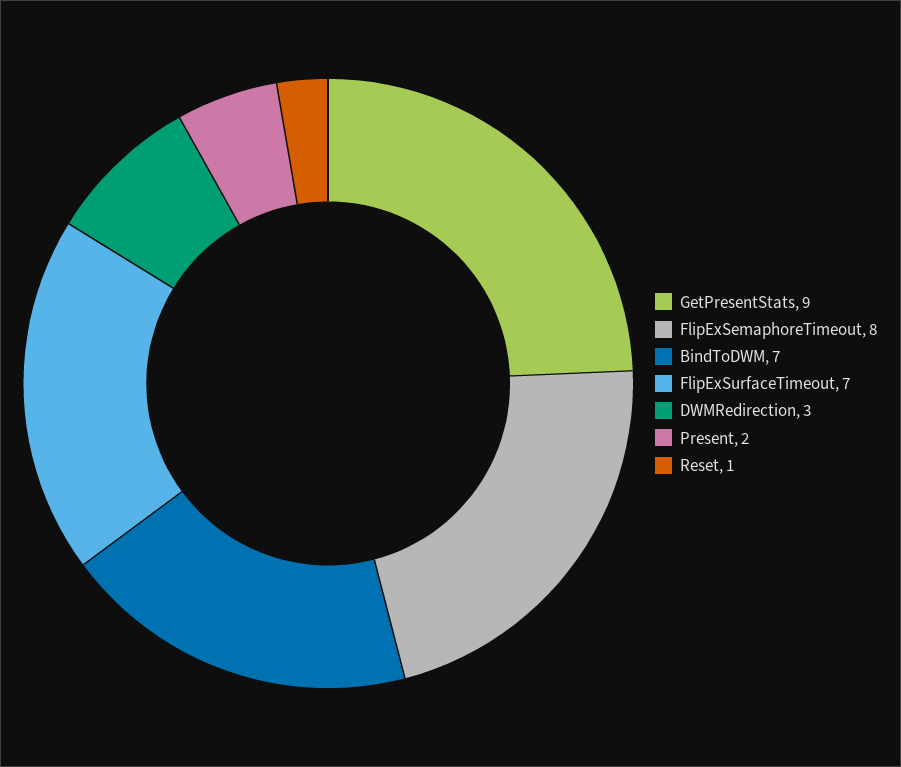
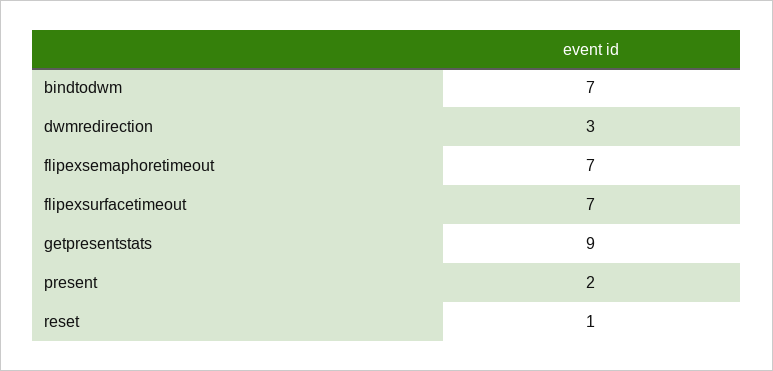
FlipExSemaphoreTimeout: 8 -> 7

